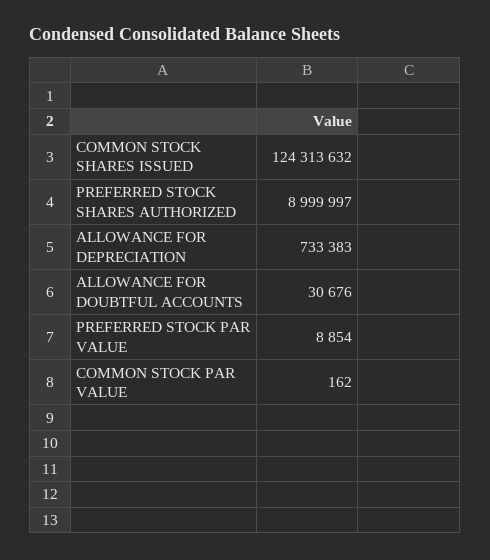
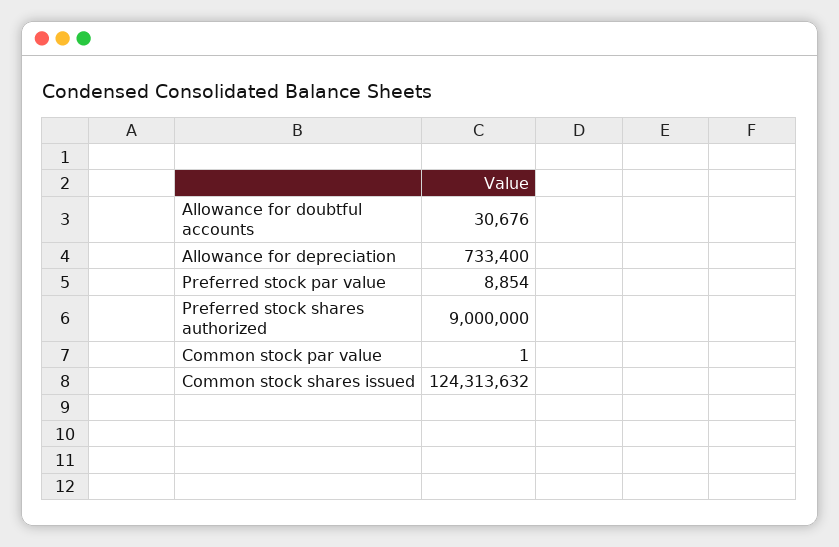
PREFERRED STOCK SHARES AUTHORIZED: 8999997 -> 9000000
ALLOWANCE FOR DEPRECIATION: 733383 -> 733400
COMMON STOCK PAR VALUE: 162 -> 1

